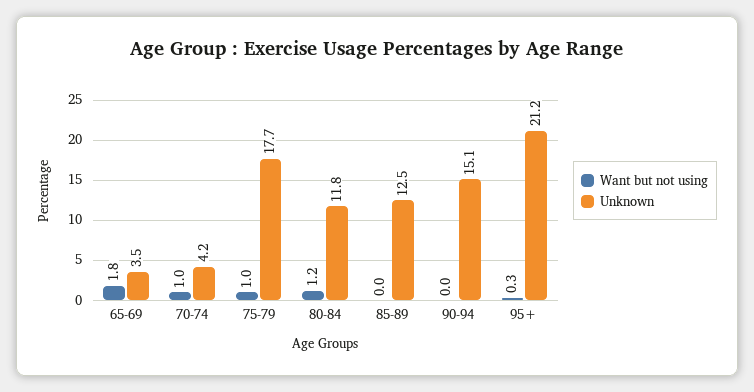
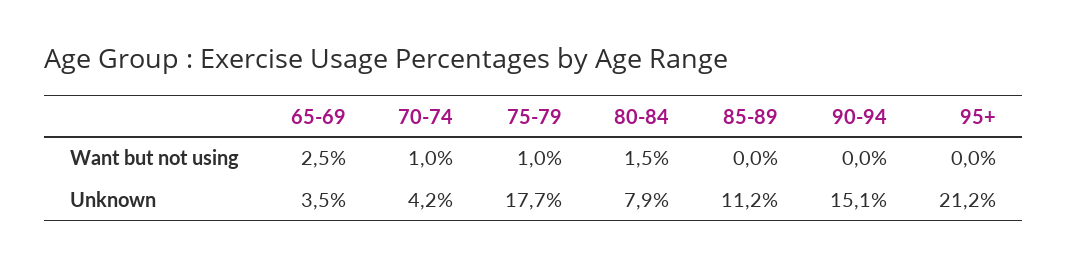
Want but not using, 65-69: 1.8 -> 2.5
Want but not using, 80-84: 1.2 -> 1.5
Unknown, 80-84: 11.8 -> 7.9
Unknown, 85-89: 12.5 -> 11.2
Want but not using, 95+: 0.3 -> 0

